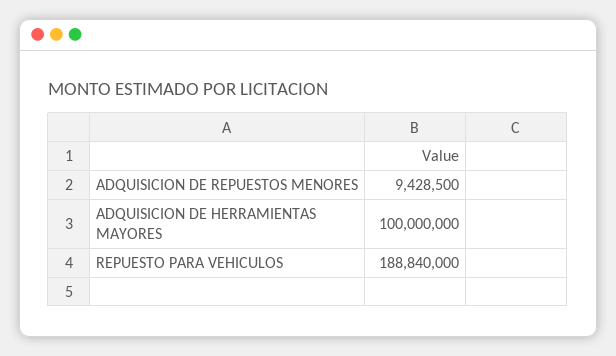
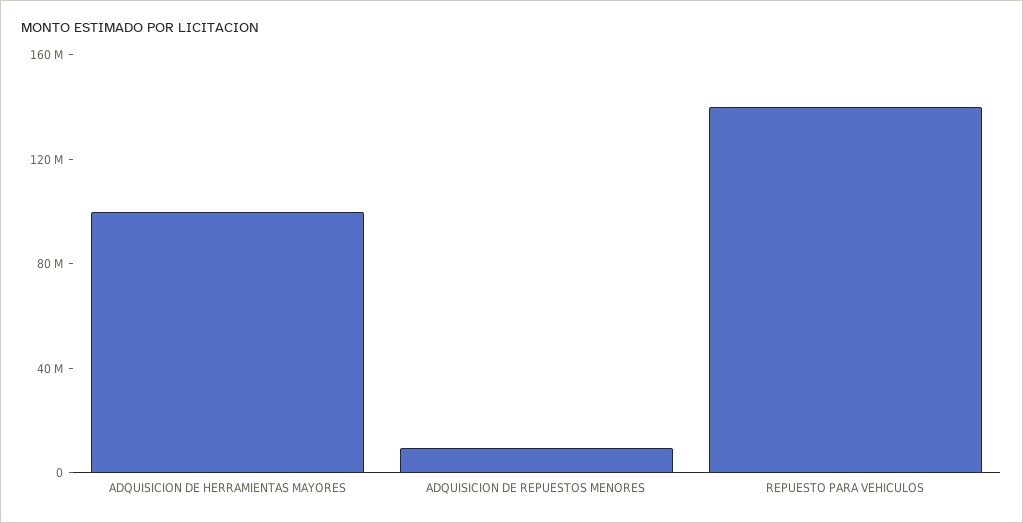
REPUESTO PARA VEHICULOS: 188840000 -> 140000000

